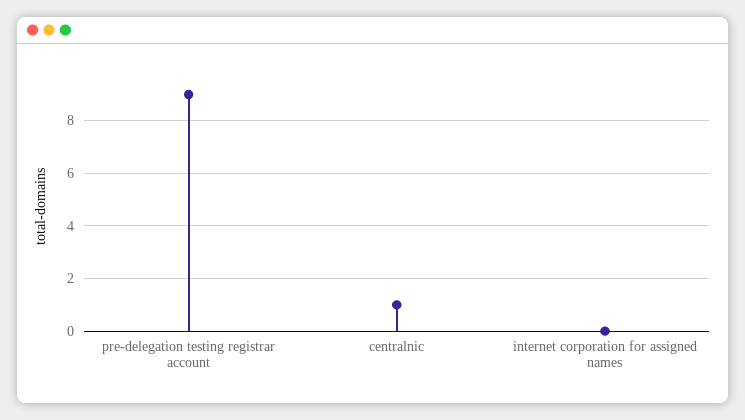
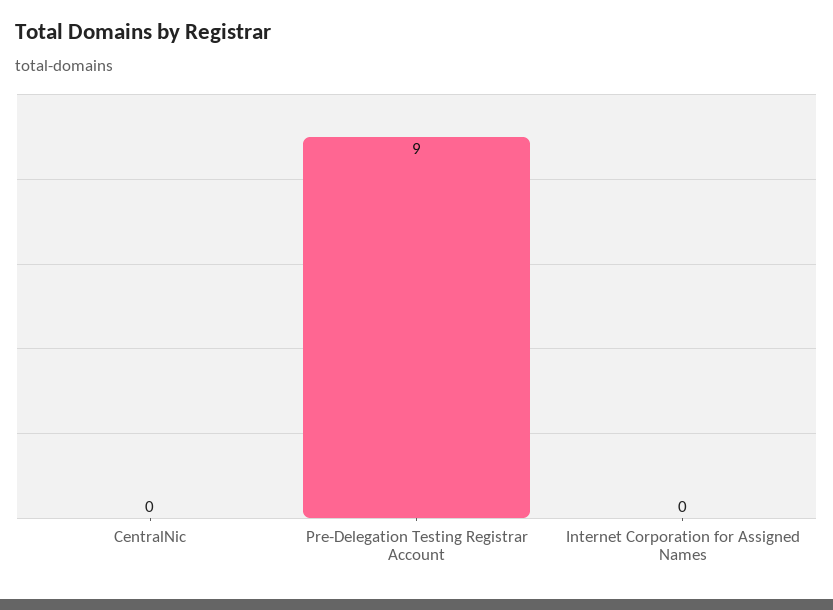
centralnic: 1 -> 0

